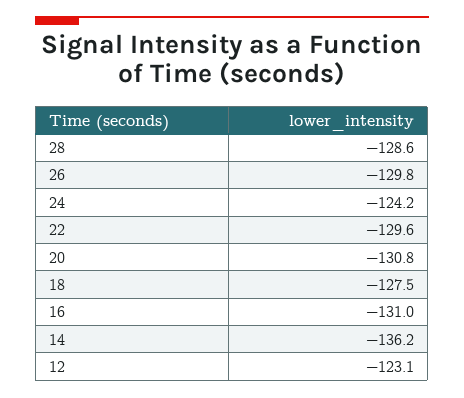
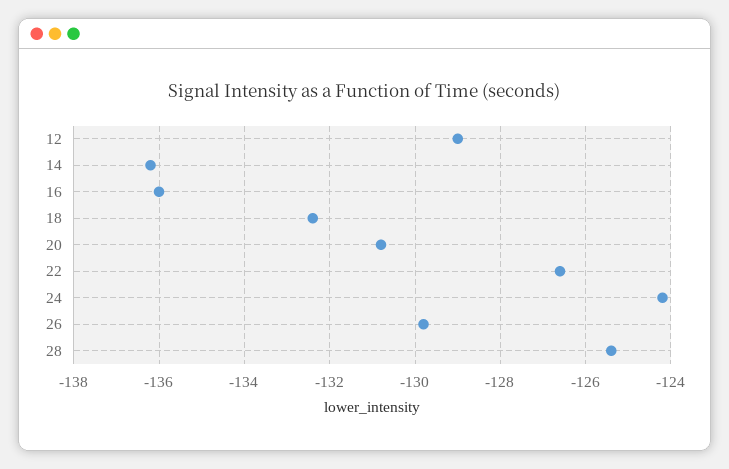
28: -128.6 -> -125.5
22: -129.6 -> -126.5
18: -127.5 -> -132.5
16: -131 -> -136
12: -123.1 -> -129

